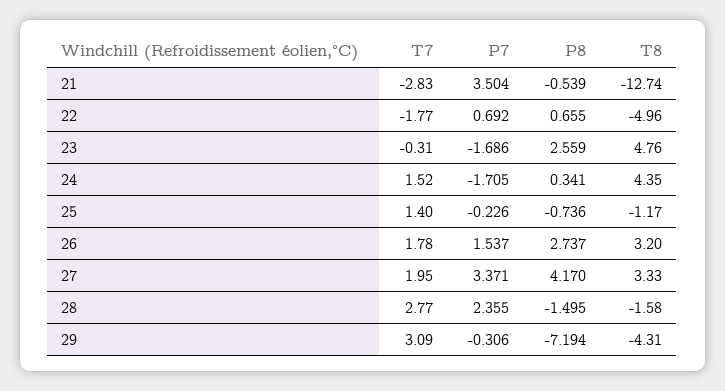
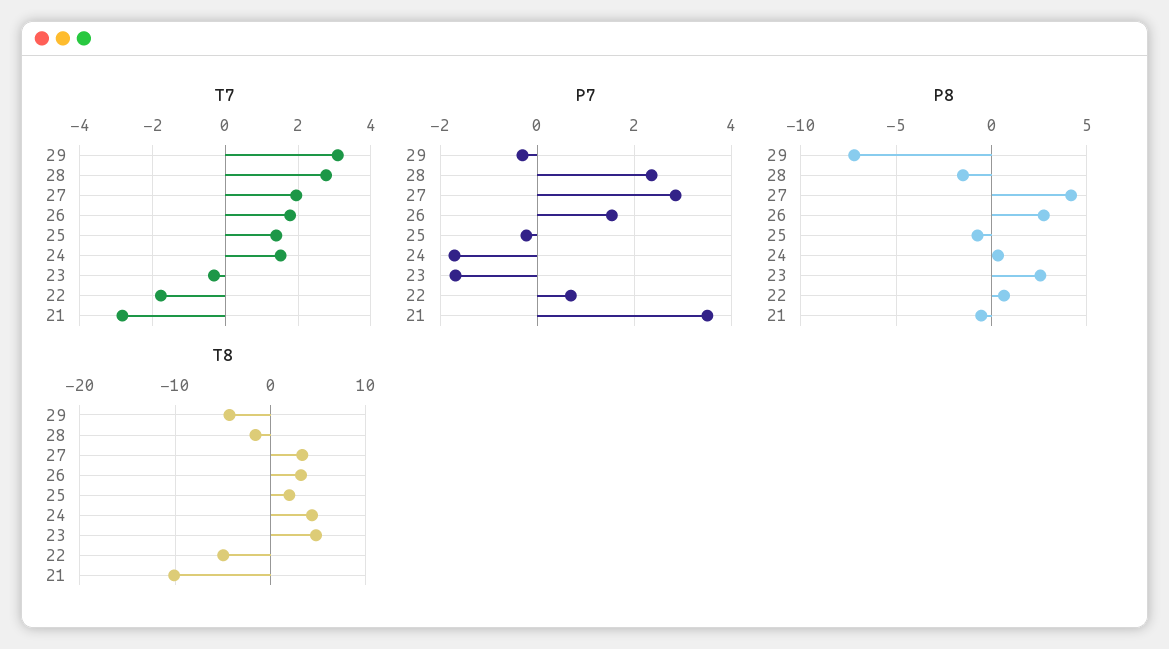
T8, 21: -12.74 -> -10
T8, 25: -1.17 -> 2
P7, 27: 3.371 -> 2.8

